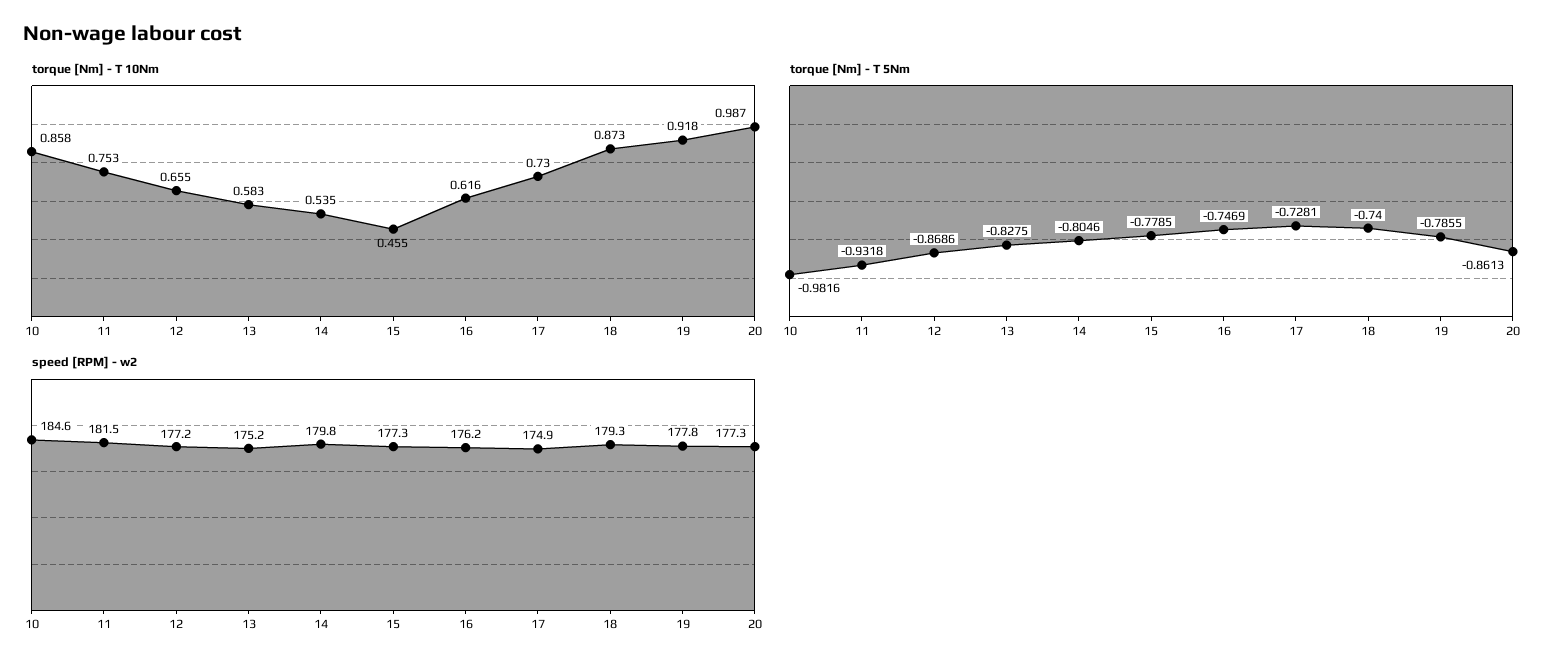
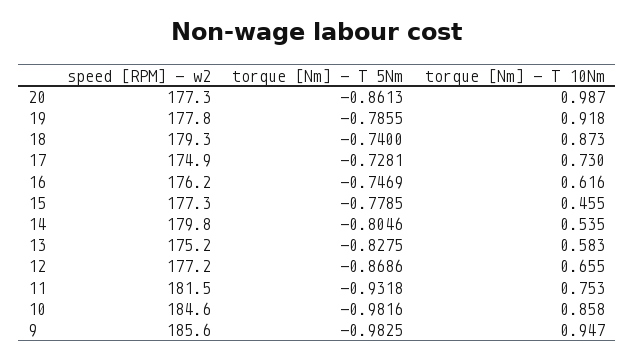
speed [RPM] - w2, 9: none -> 185.6
torque [Nm] - T 5Nm, 9: none -> -0.9825
torque [Nm] - T 10Nm, 9: none -> 0.947

